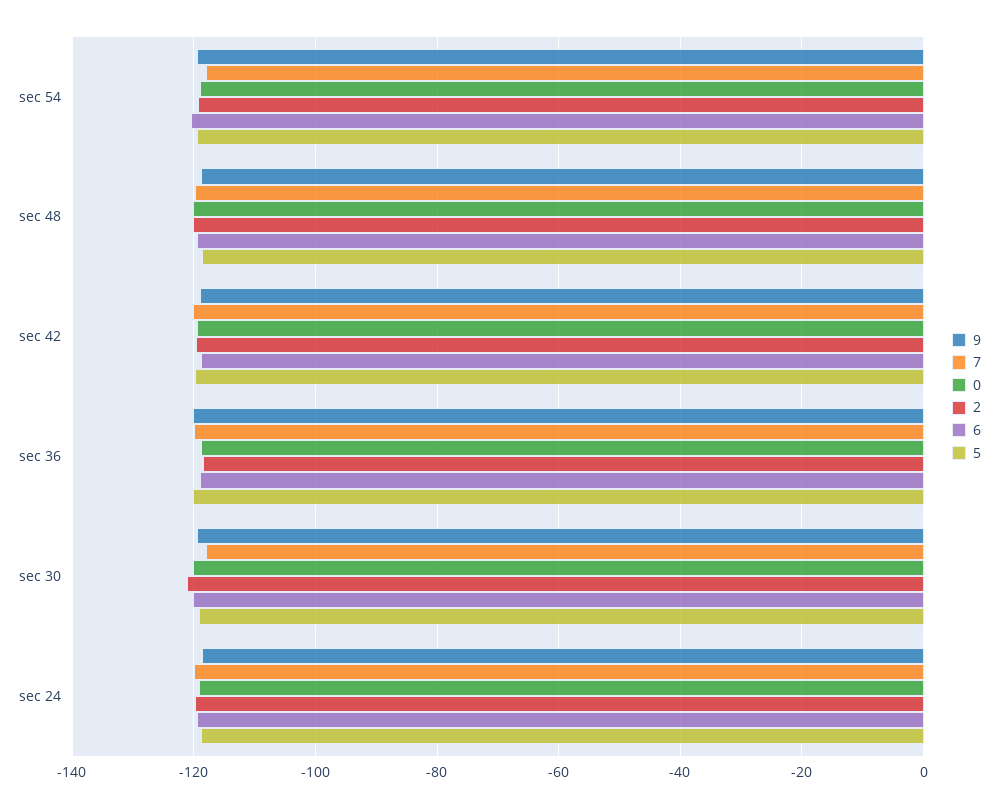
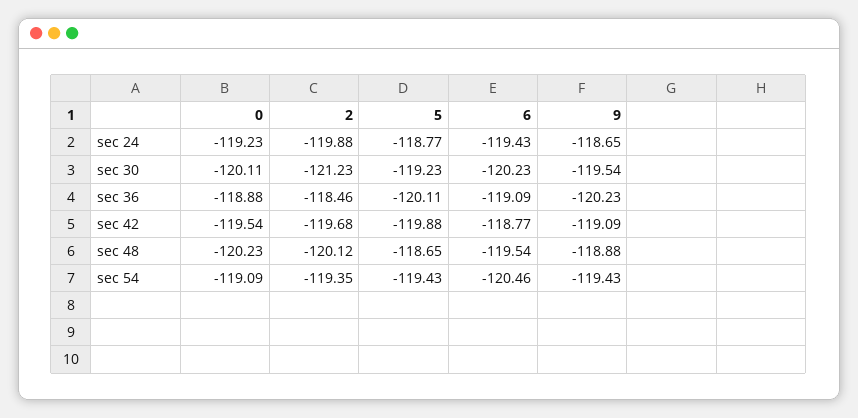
7, sec 54: -118 -> none
7, sec 48: -120 -> none
7, sec 42: -120 -> none
7, sec 36: -120 -> none
7, sec 30: -118 -> none
7, sec 24: -120 -> none

